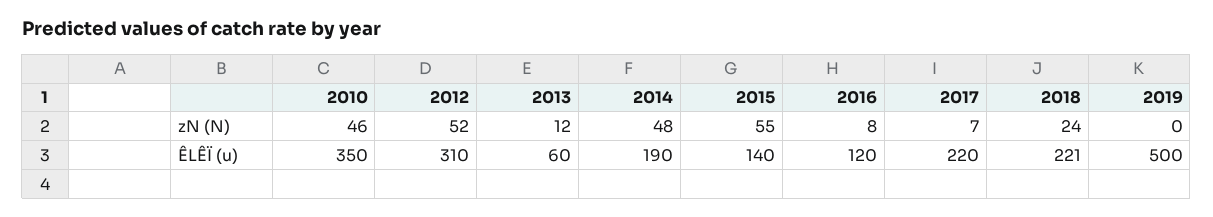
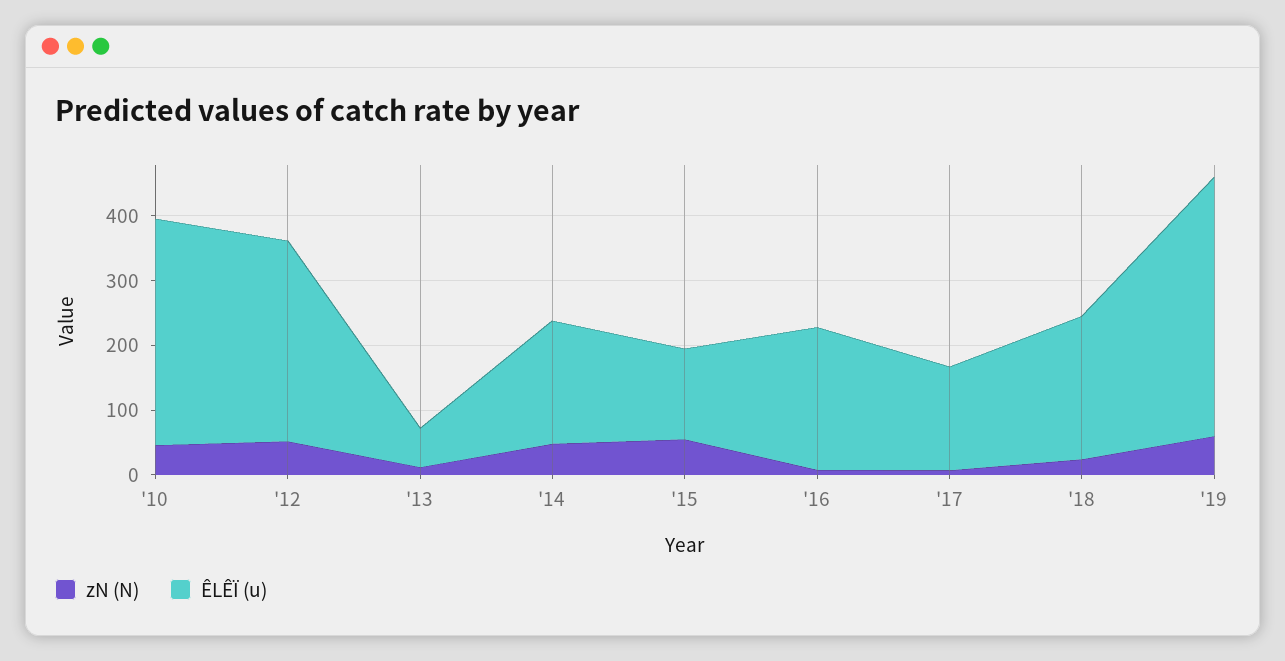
zN (N), 2019: 0 -> 60
ÊLÊÏ (u), 2016: 120 -> 220
ÊLÊÏ (u), 2017: 220 -> 160
ÊLÊÏ (u), 2019: 500 -> 400

